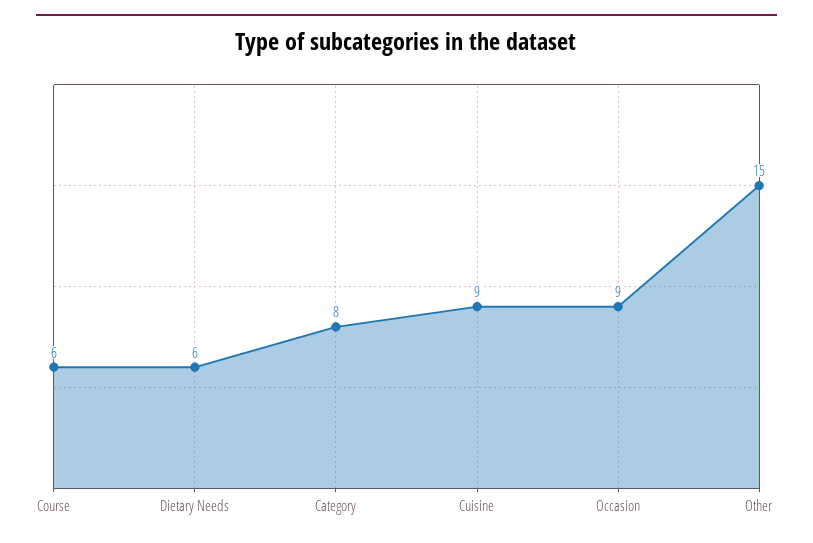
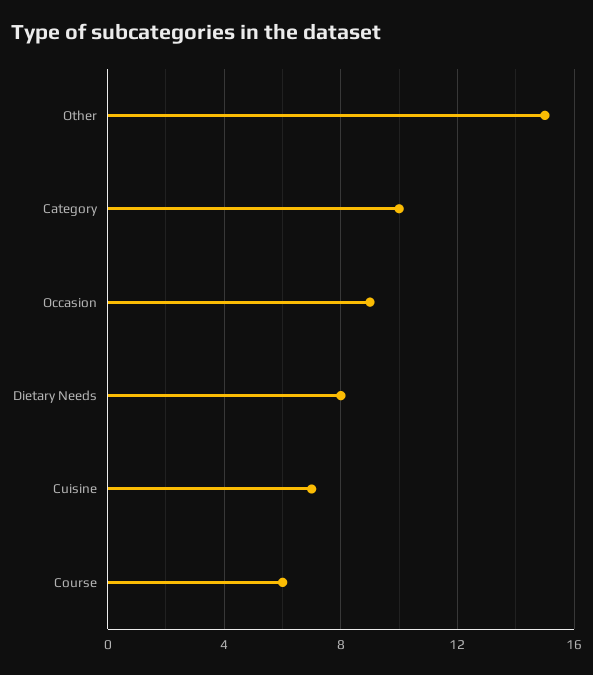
Dietary Needs: 6 -> 8
Category: 8 -> 10
Cuisine: 9 -> 7

